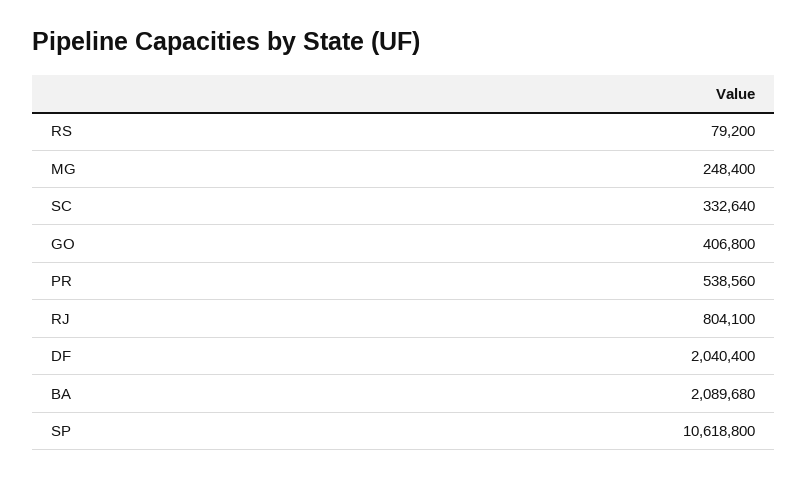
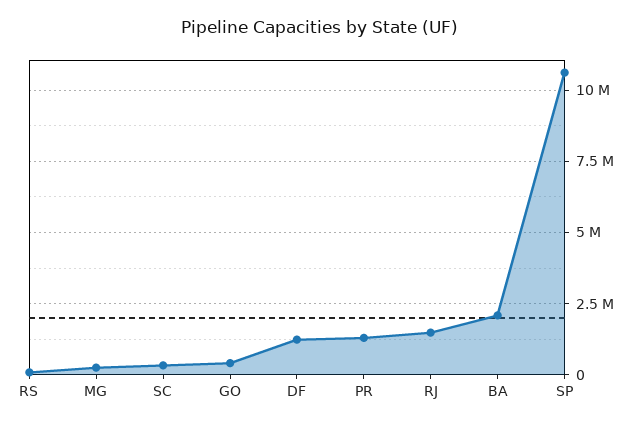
PR: 538560 -> 1250000
RJ: 804100 -> 1500000
DF: 2040400 -> 1250000

